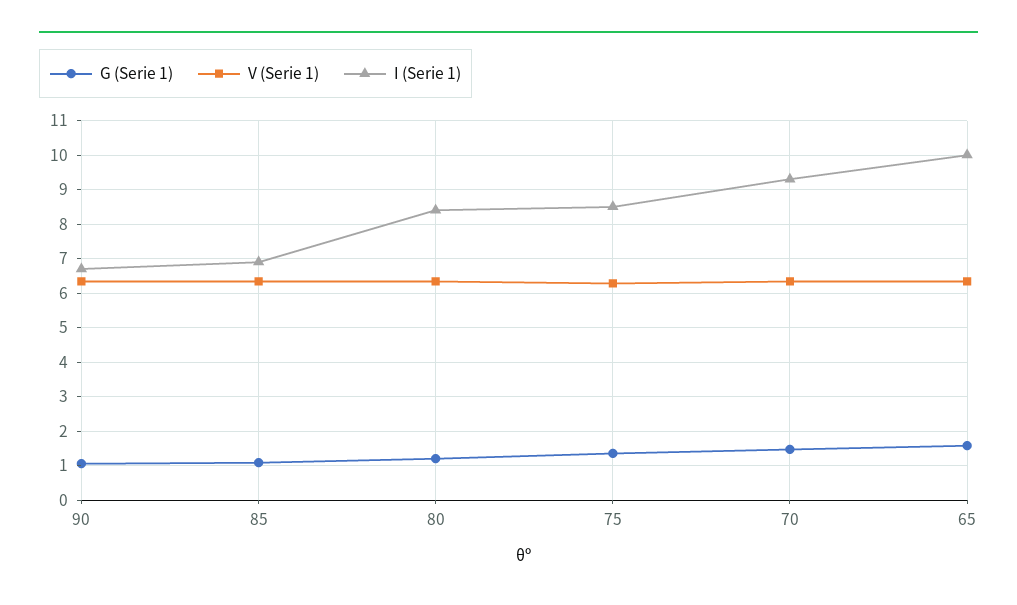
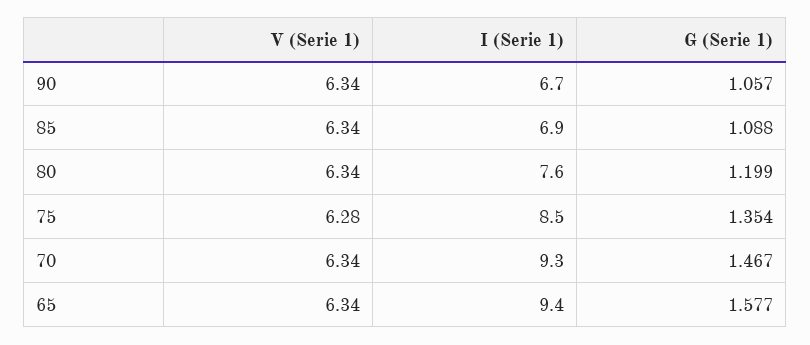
I (Serie 1), 80: 8.4 -> 7.6
I (Serie 1), 65: 10 -> 9.4

